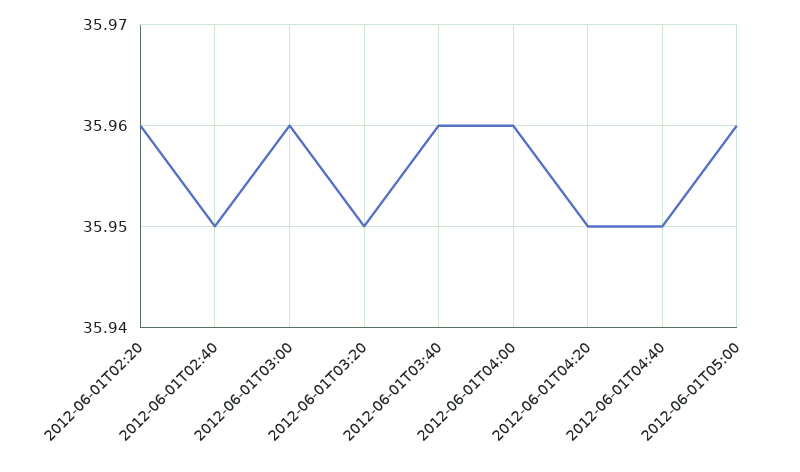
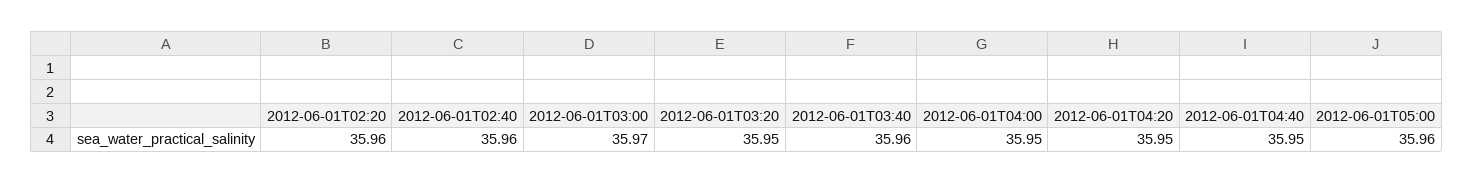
2012-06-01T02:40: 35.95 -> 35.96
2012-06-01T03:00: 35.96 -> 35.97
2012-06-01T04:00: 35.96 -> 35.95

